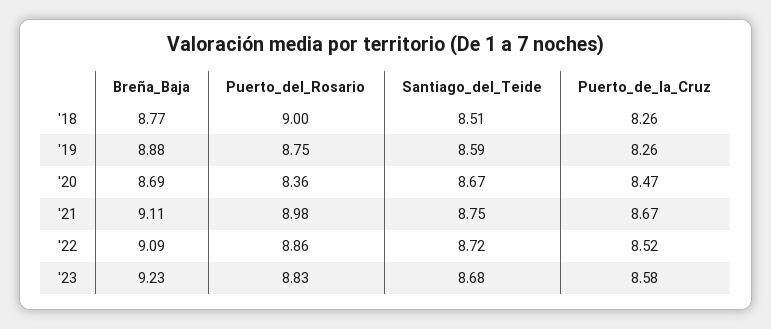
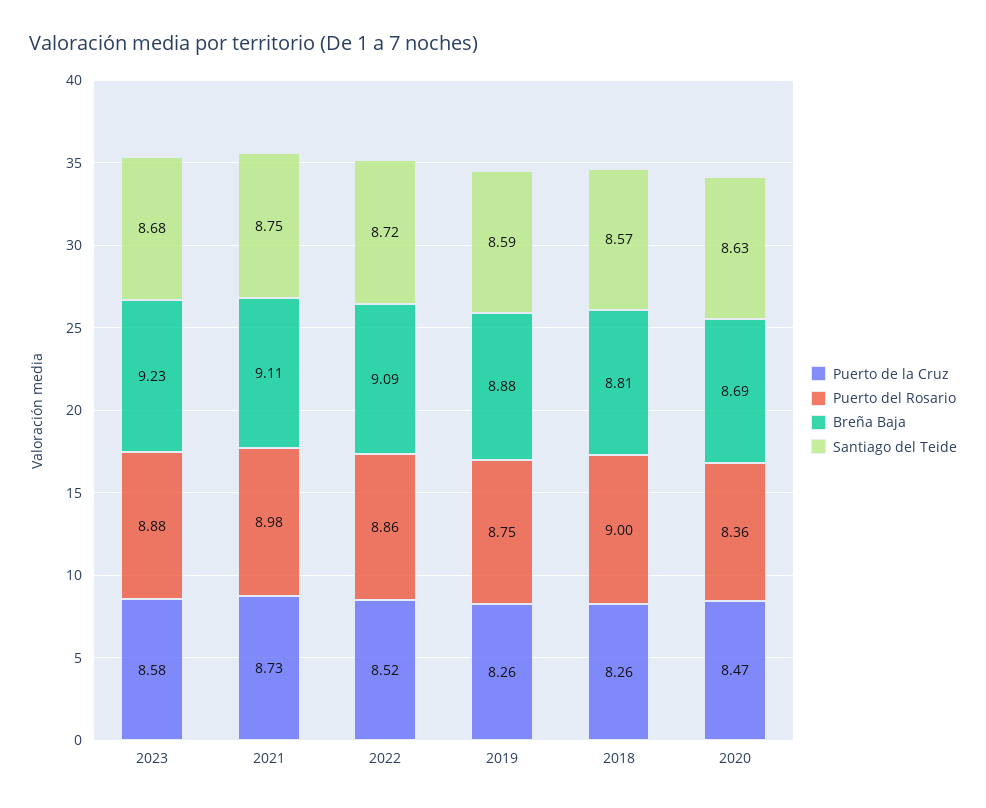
Breña_Baja, '18: 8.77 -> 8.81
Santiago_del_Teide, '18: 8.51 -> 8.57
Santiago_del_Teide, '20: 8.67 -> 8.63
Puerto_de_la_Cruz, '21: 8.67 -> 8.73
Puerto_del_Rosario, '23: 8.83 -> 8.88

